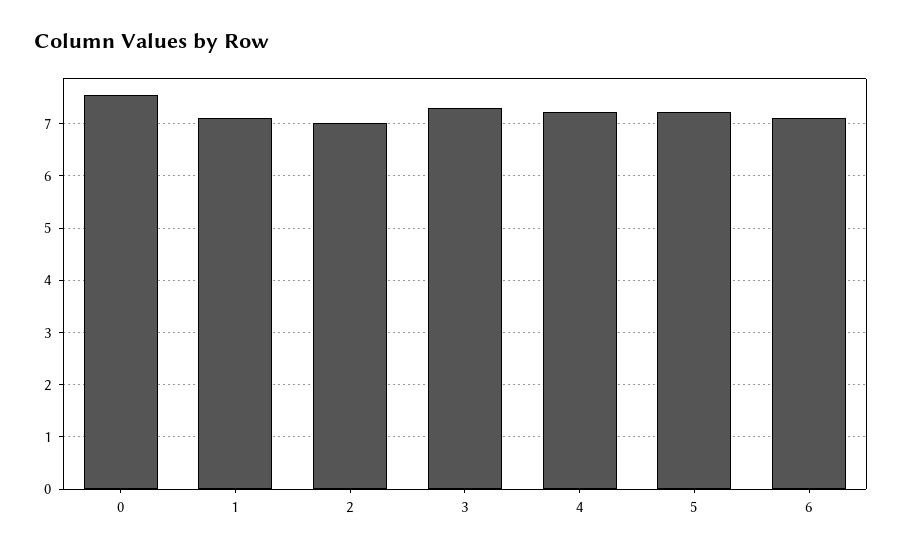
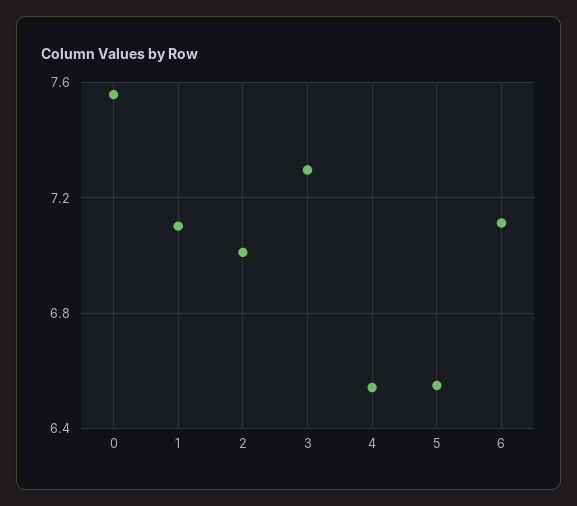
4: 7.2 -> 6.55
5: 7.2 -> 6.55

